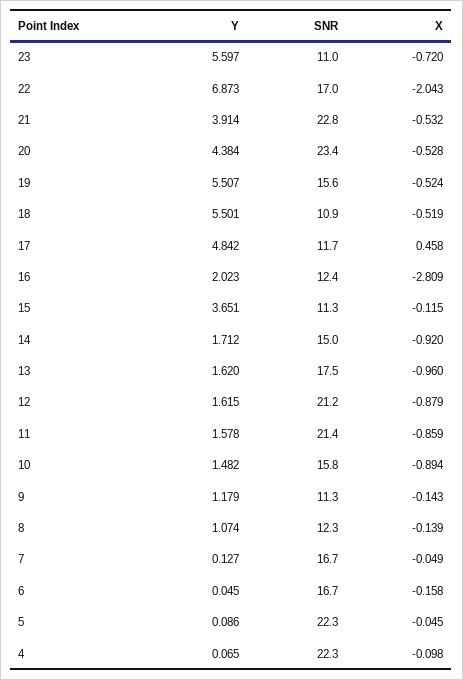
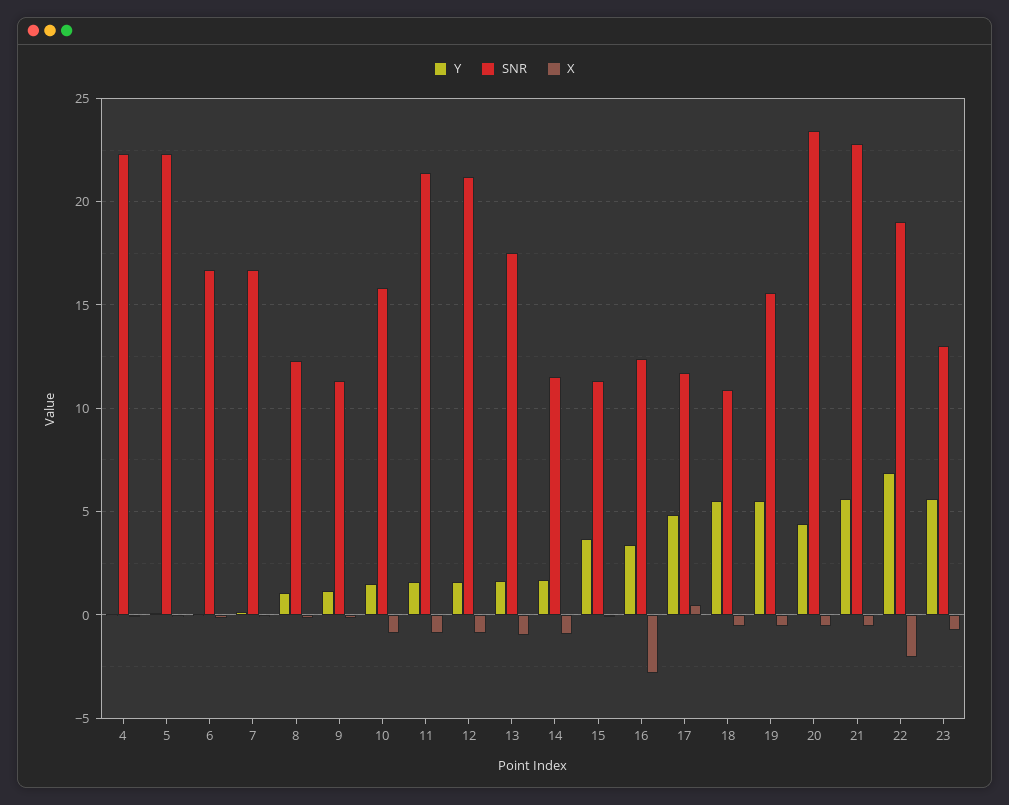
SNR, 23: 11 -> 13
SNR, 22: 17 -> 19
Y, 21: 3.914 -> 5.5
Y, 16: 2.023 -> 3.5
SNR, 14: 15 -> 11.5

